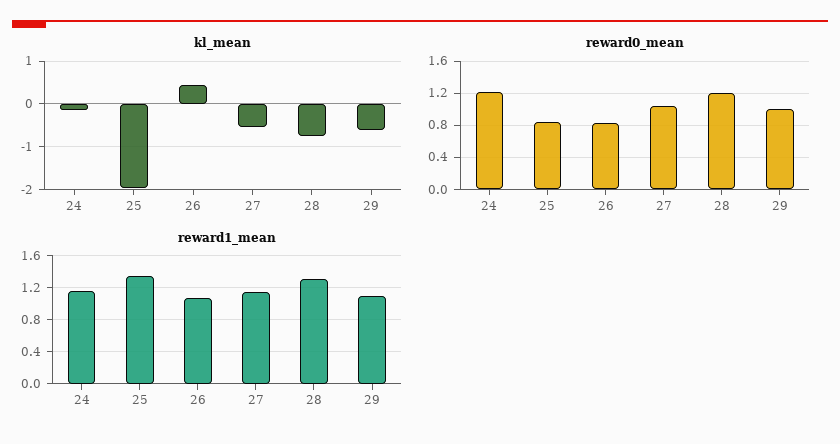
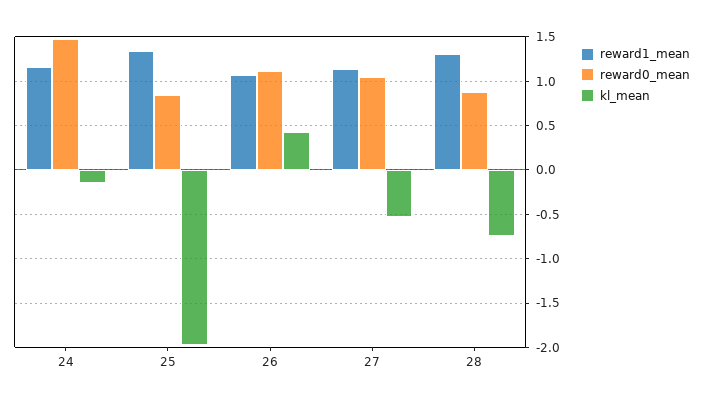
kl_mean, 29: -0.6 -> none
reward0_mean, 24: 1.2 -> 1.5
reward0_mean, 26: 0.8 -> 1.1
reward0_mean, 28: 1.2 -> 0.9
reward0_mean, 29: 1 -> none
reward1_mean, 29: 1.1 -> none

